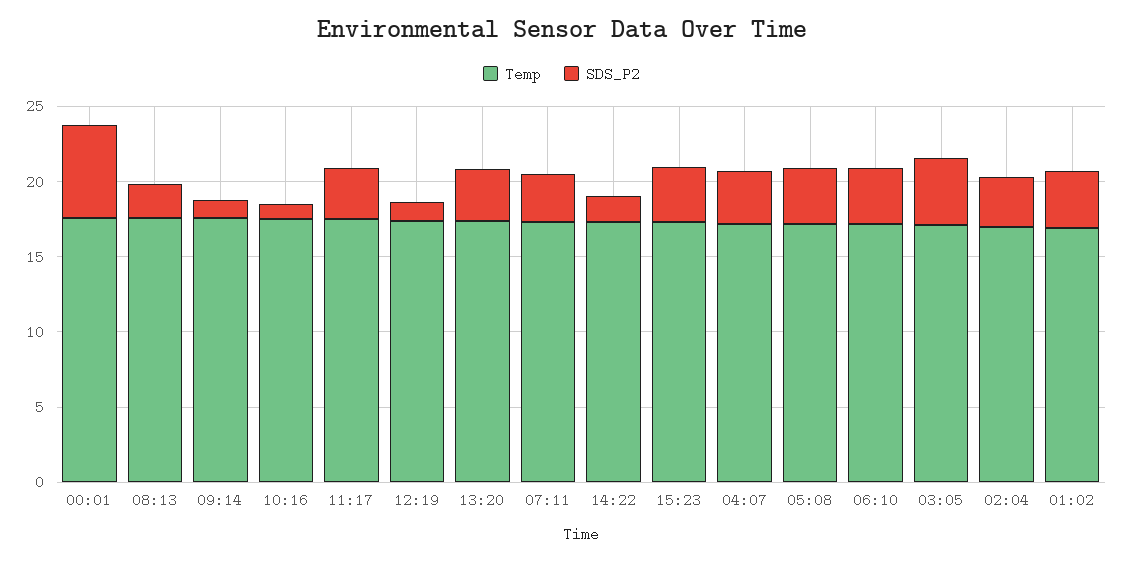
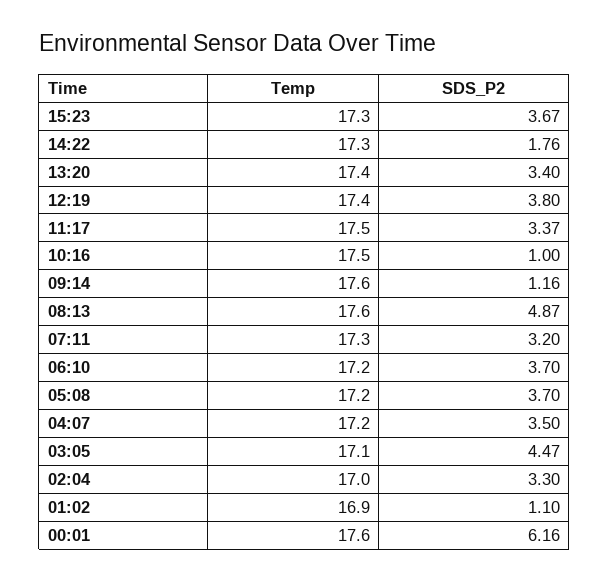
SDS_P2, 08:13: 2 -> 4.87
SDS_P2, 12:19: 1 -> 3.8
SDS_P2, 01:02: 4 -> 1.1

